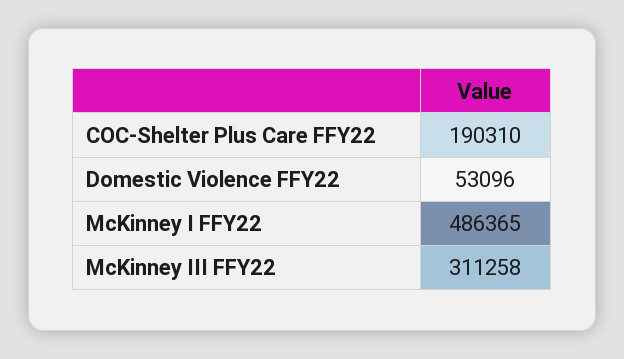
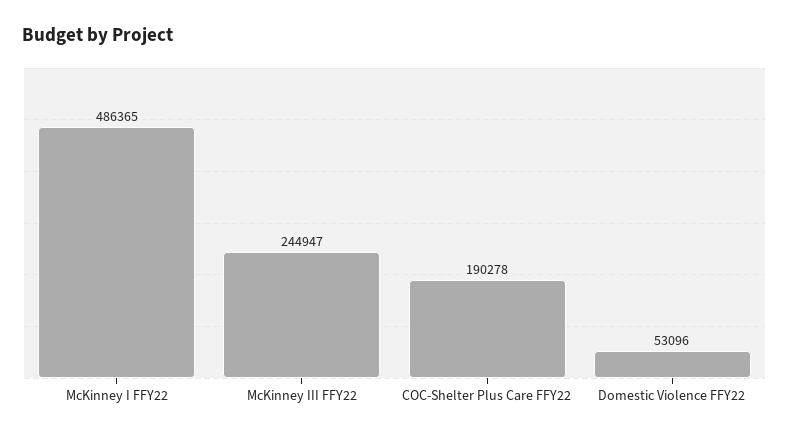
COC-Shelter Plus Care FFY22: 190310 -> 190278
McKinney III FFY22: 311258 -> 244947

